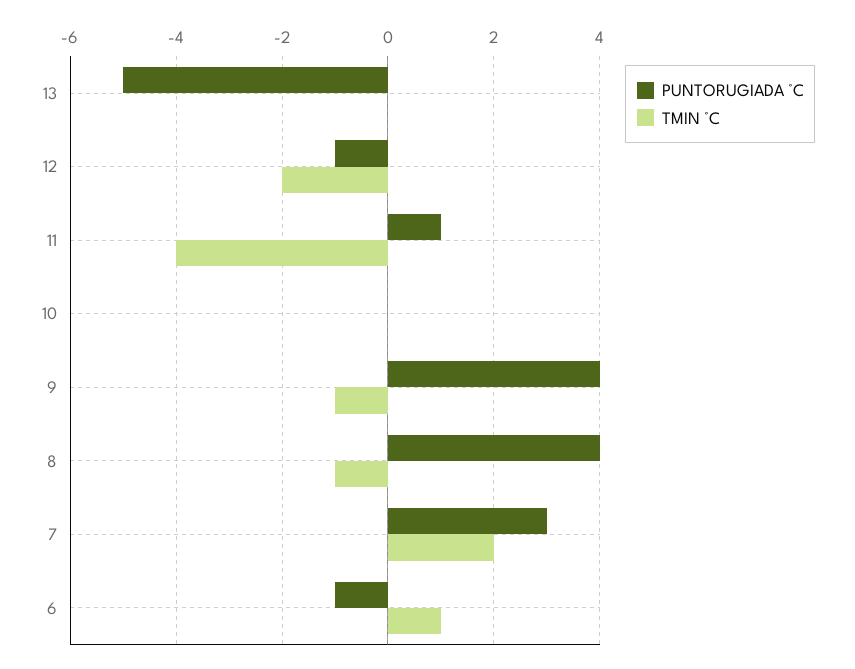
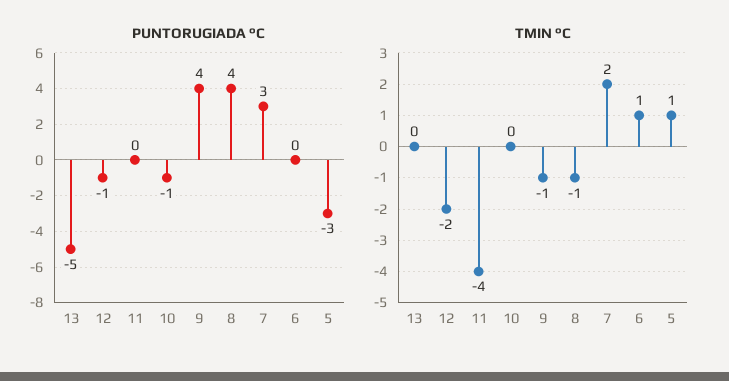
PUNTORUGIADA °C, 11: 1 -> 0
PUNTORUGIADA °C, 10: 0 -> -1
PUNTORUGIADA °C, 6: -1 -> 0
PUNTORUGIADA °C, 5: none -> -3
TMIN °C, 5: none -> 1

